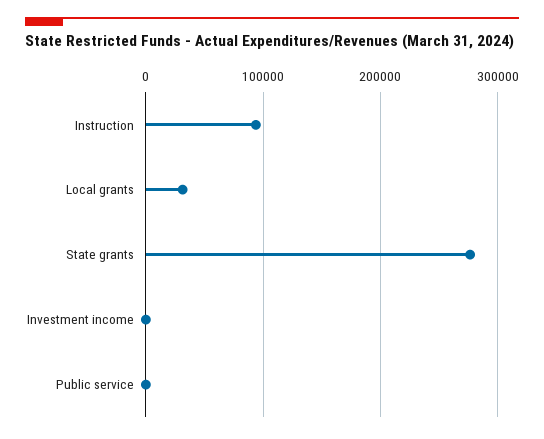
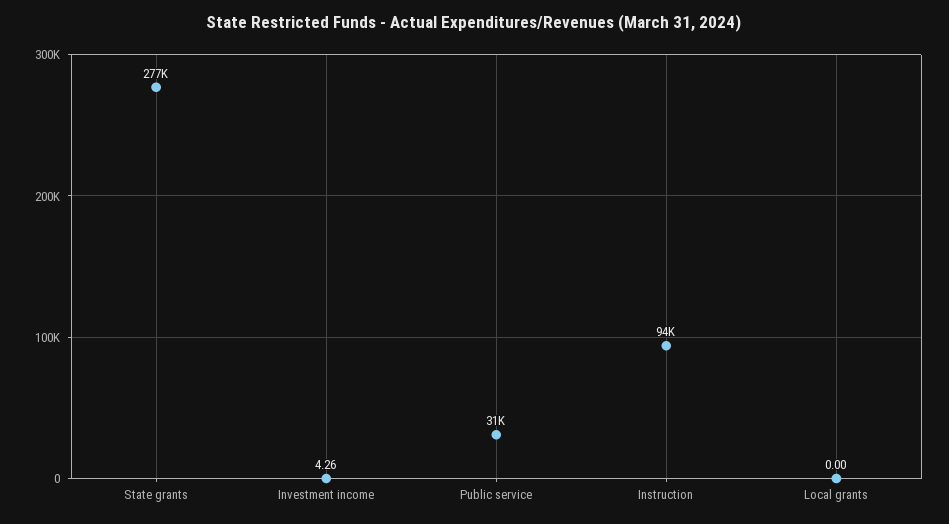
Local grants: 30000 -> 0
Public service: 0 -> 31000

